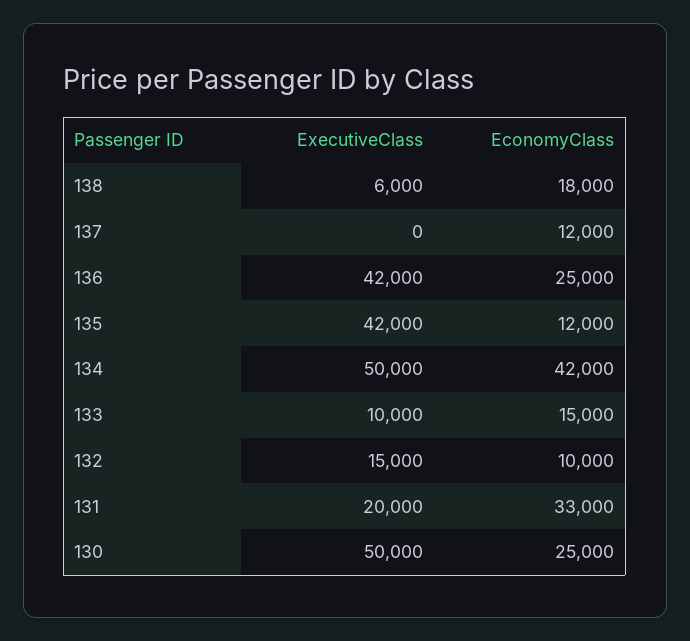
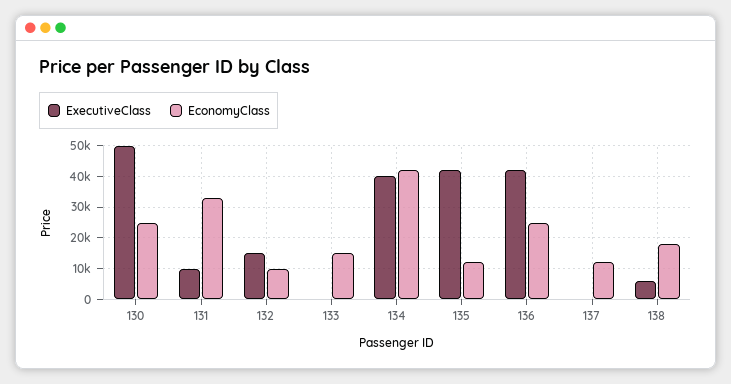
ExecutiveClass, 134: 50000 -> 40000
ExecutiveClass, 133: 10000 -> 0
ExecutiveClass, 131: 20000 -> 10000

